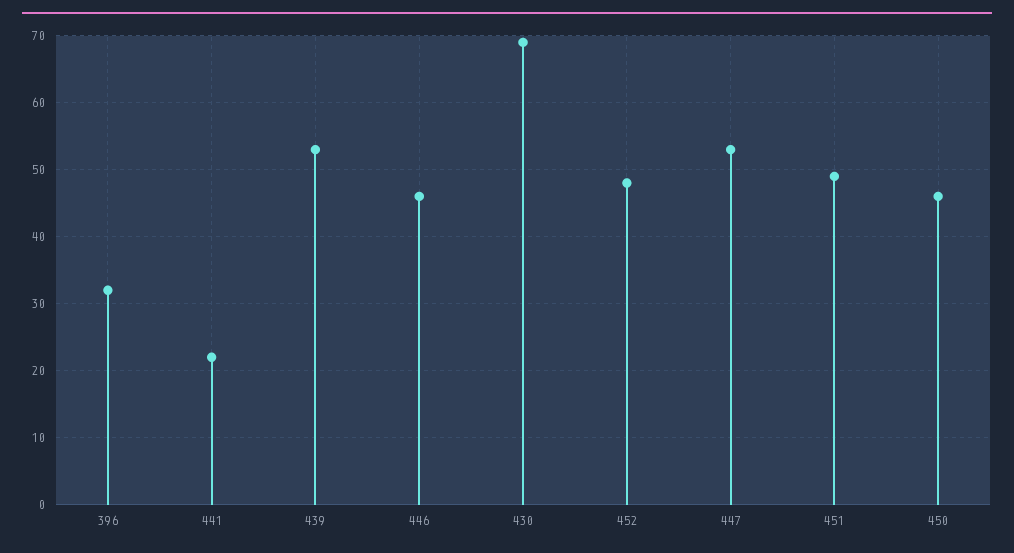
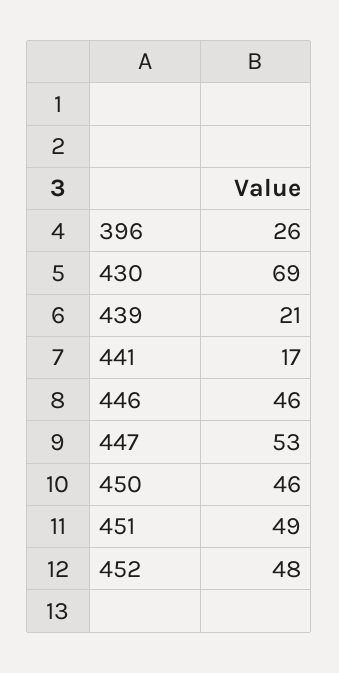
396: 32 -> 26
441: 22 -> 17
439: 53 -> 21

